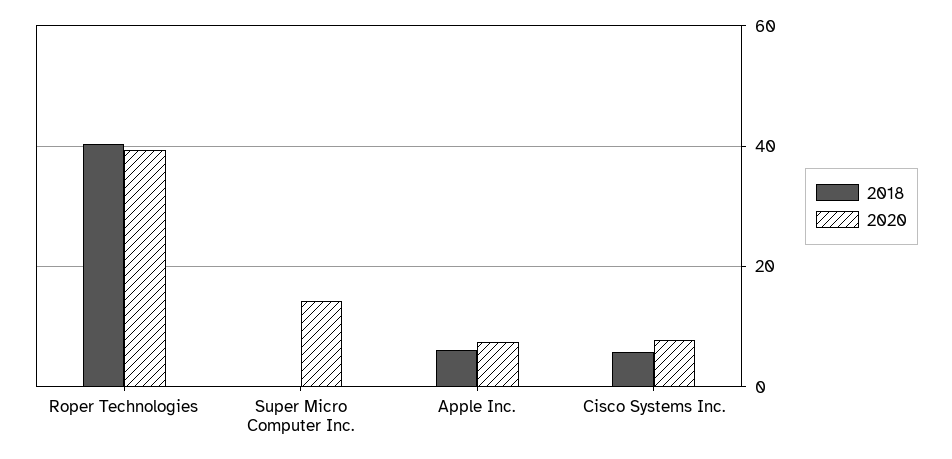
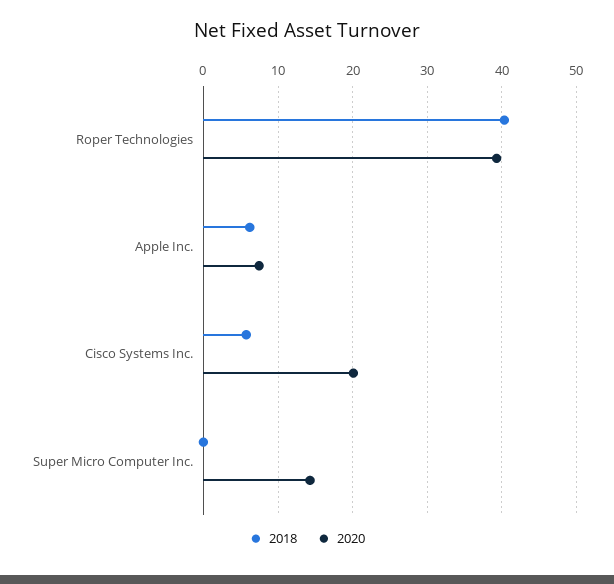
2020, Cisco Systems Inc.: 8 -> 20

